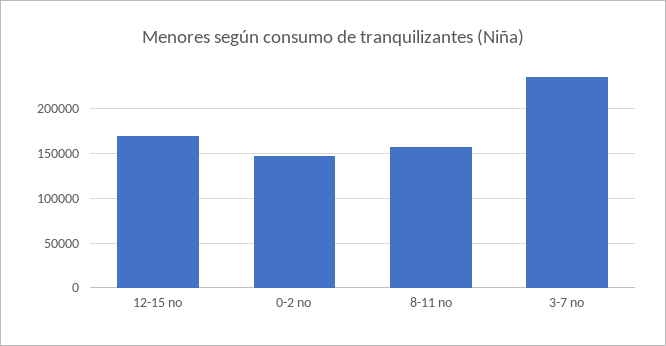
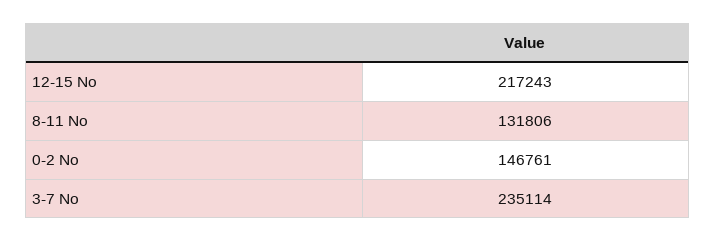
12-15 no: 170000 -> 217243
8-11 no: 160000 -> 131806

